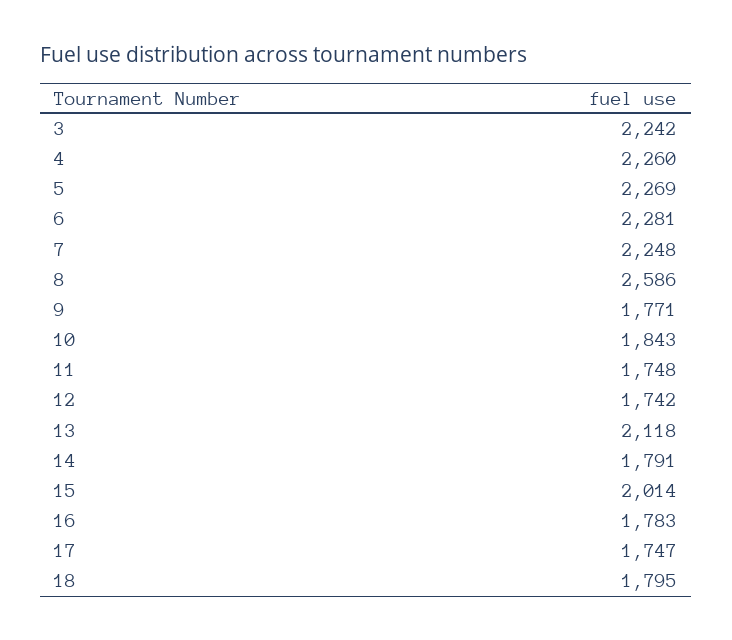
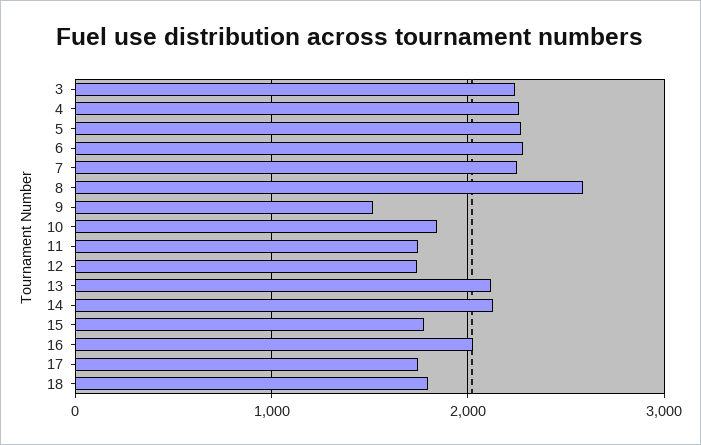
9: 1771 -> 1500
14: 1791 -> 2100
15: 2014 -> 1800
16: 1783 -> 2000

